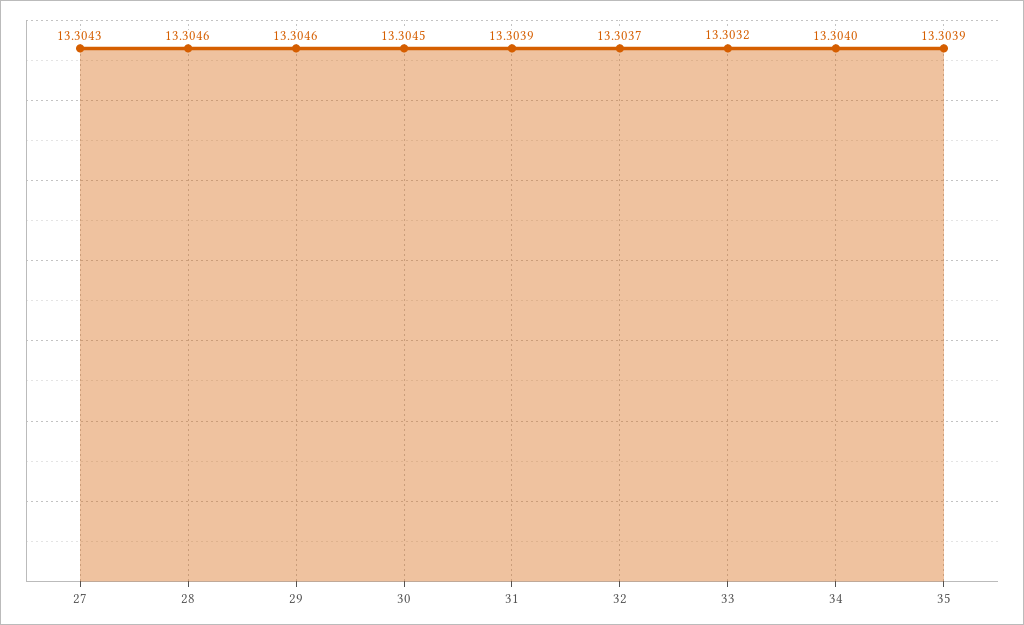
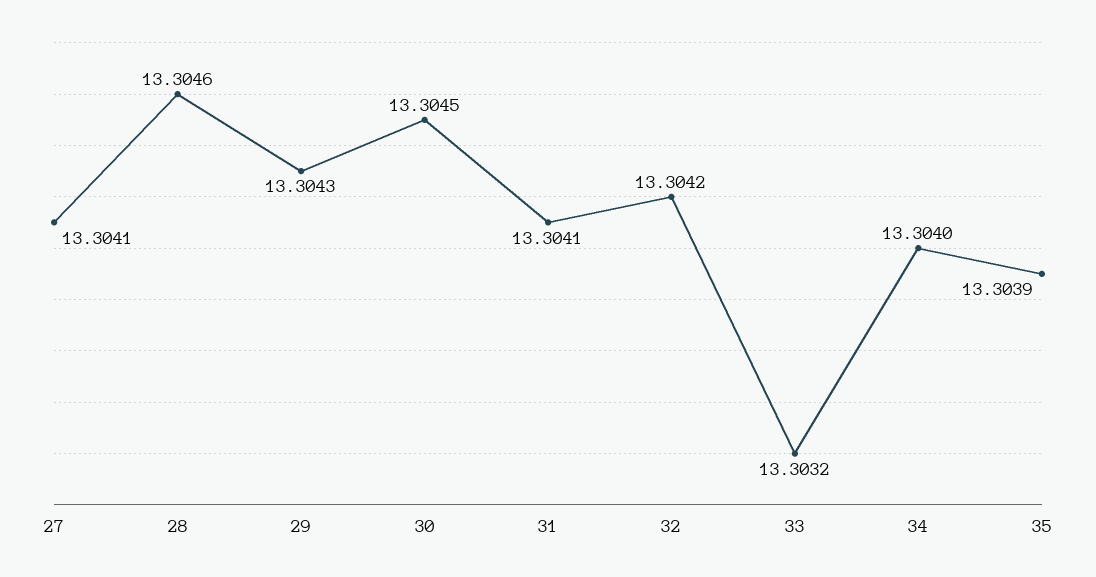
27: 13.3043 -> 13.3041
29: 13.3046 -> 13.3043
31: 13.3039 -> 13.3041
32: 13.3037 -> 13.3042

